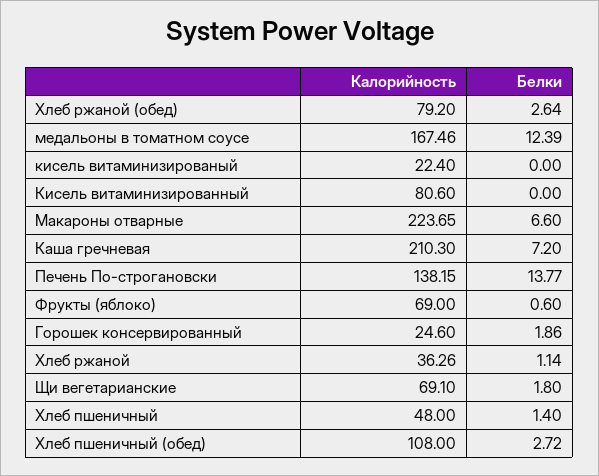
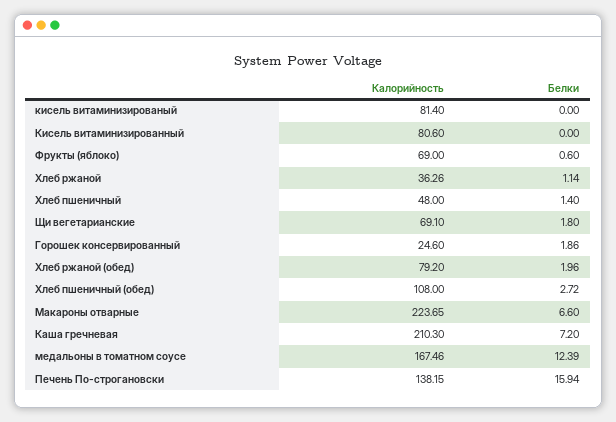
Белки, Хлеб ржаной (обед): 2.64 -> 1.96
Калорийность, кисель витаминизированый: 22.4 -> 81.4
Белки, Печень По-строгановски: 13.77 -> 15.94

